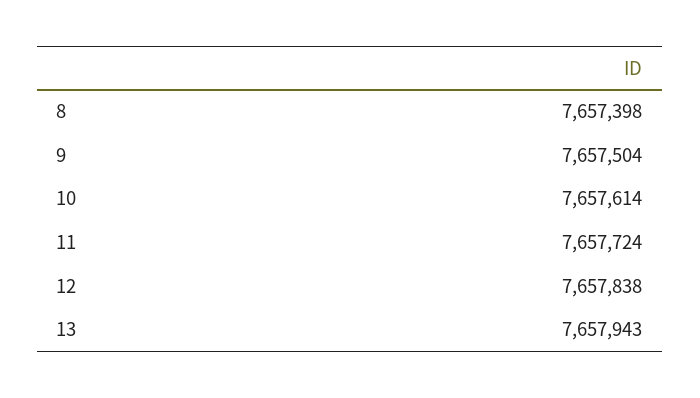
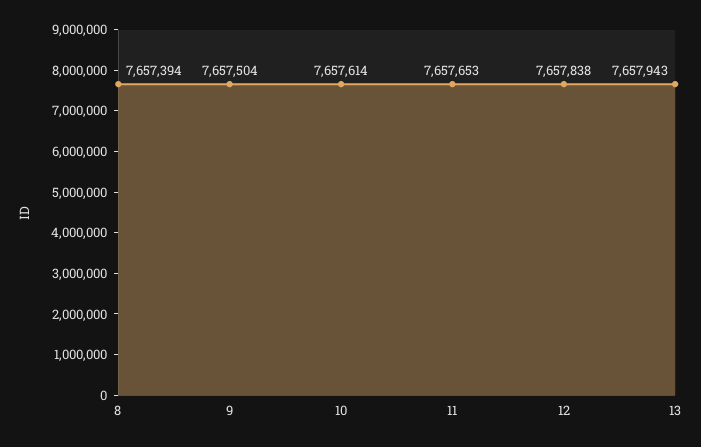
8: 7657398 -> 7657394
11: 7657724 -> 7657653

